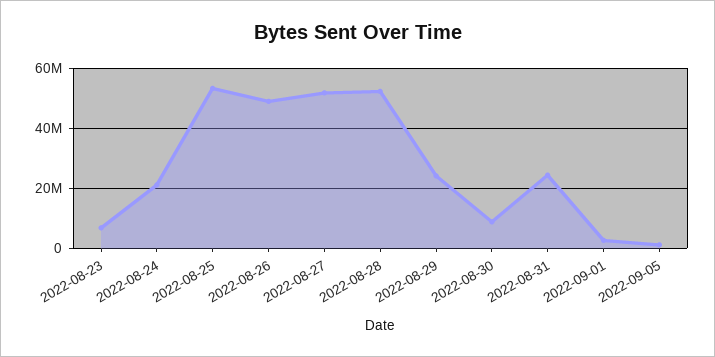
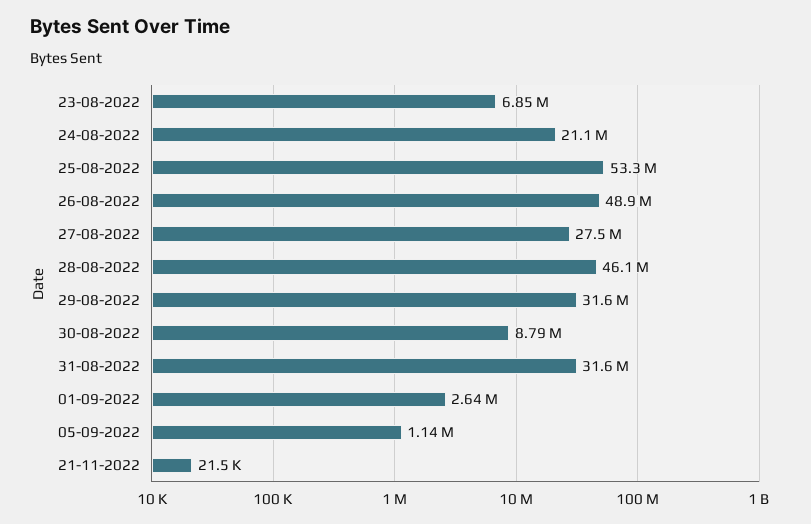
2022-08-27: 52000000 -> 27500000
2022-08-28: 52000000 -> 46100000
2022-08-29: 24000000 -> 31600000
2022-08-31: 24000000 -> 31600000
21-11-2022: none -> 21500

